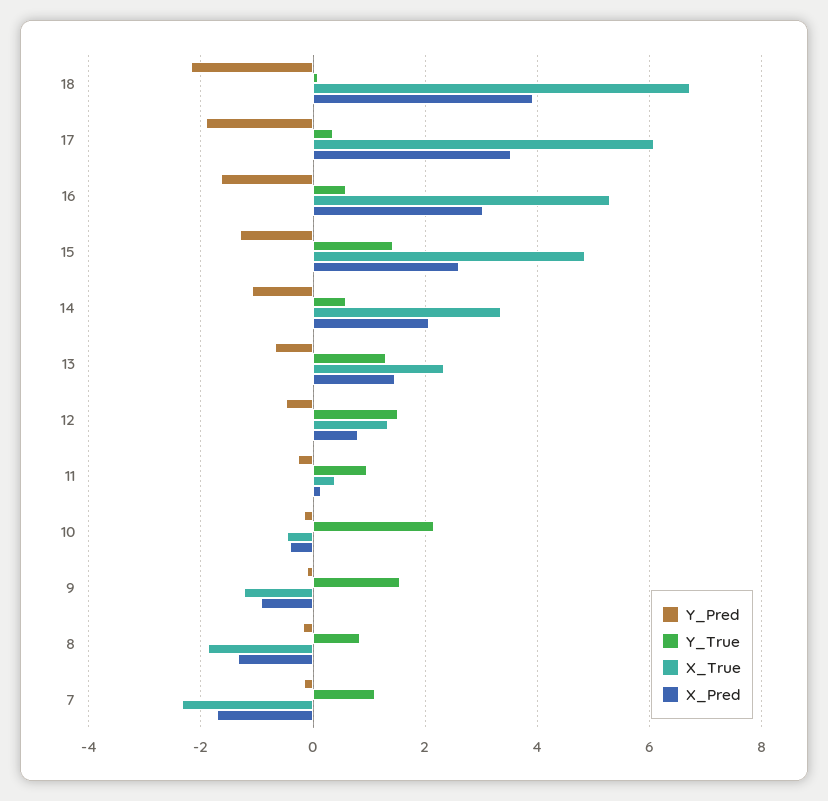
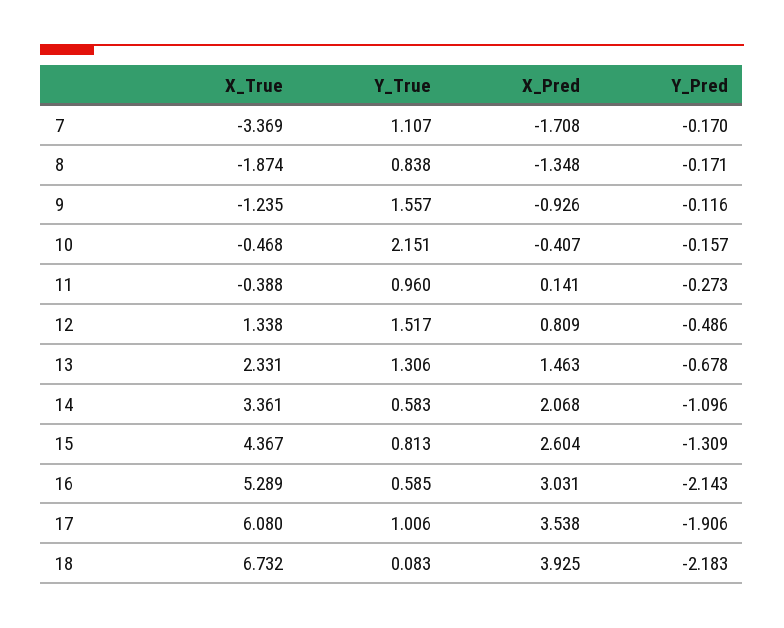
Y_True, 17: 0.4 -> 1.006
Y_Pred, 16: -1.6 -> -2.143
Y_True, 15: 1.4 -> 0.813
X_True, 15: 4.8 -> 4.367
X_True, 11: 0.4 -> -0.388
X_True, 7: -2.4 -> -3.369

